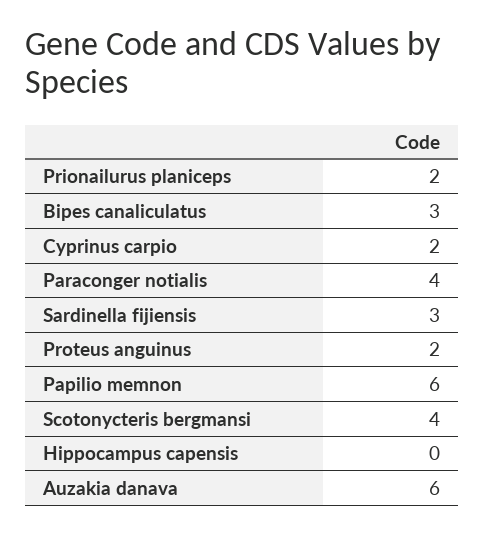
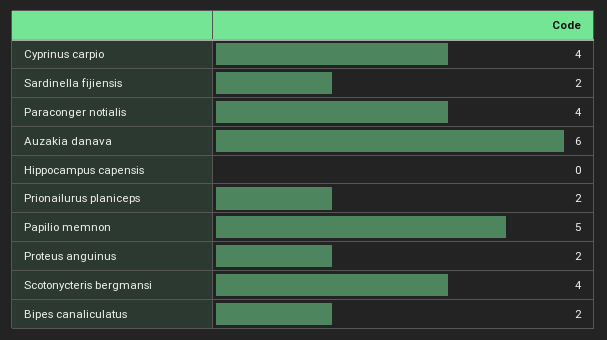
Bipes canaliculatus: 3 -> 2
Cyprinus carpio: 2 -> 4
Sardinella fijiensis: 3 -> 2
Papilio memnon: 6 -> 5

